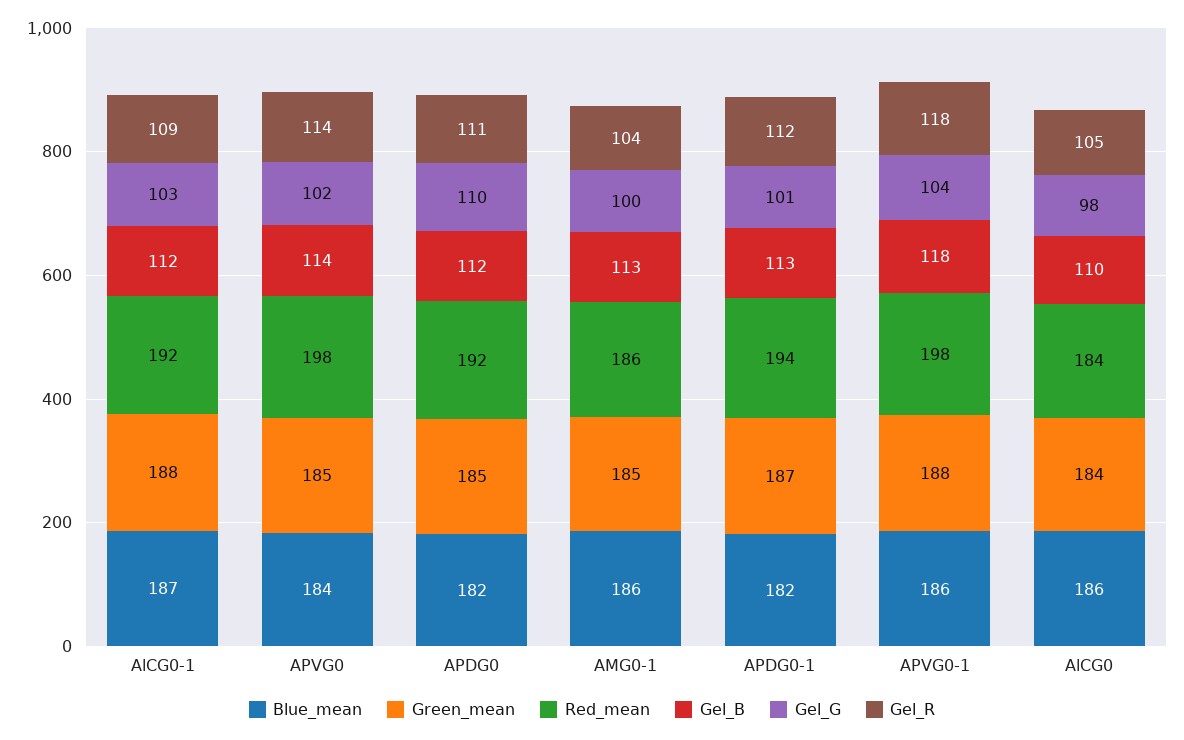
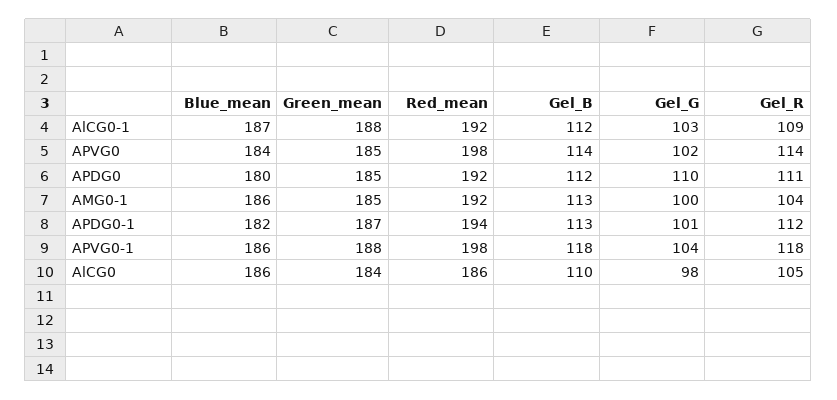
Blue_mean, APDG0: 182 -> 180
Red_mean, AMG0-1: 186 -> 192
Red_mean, AlCG0: 184 -> 186

